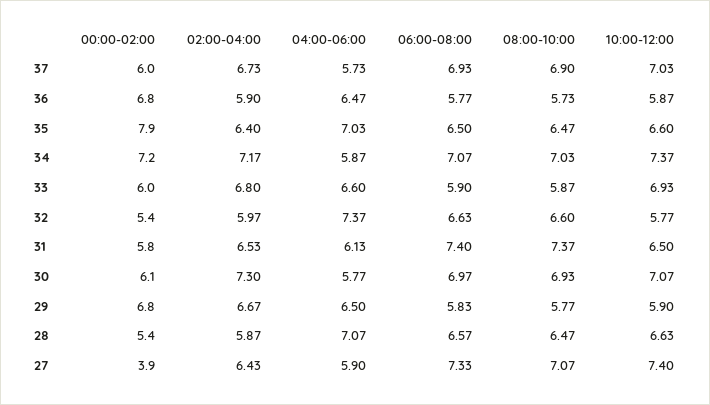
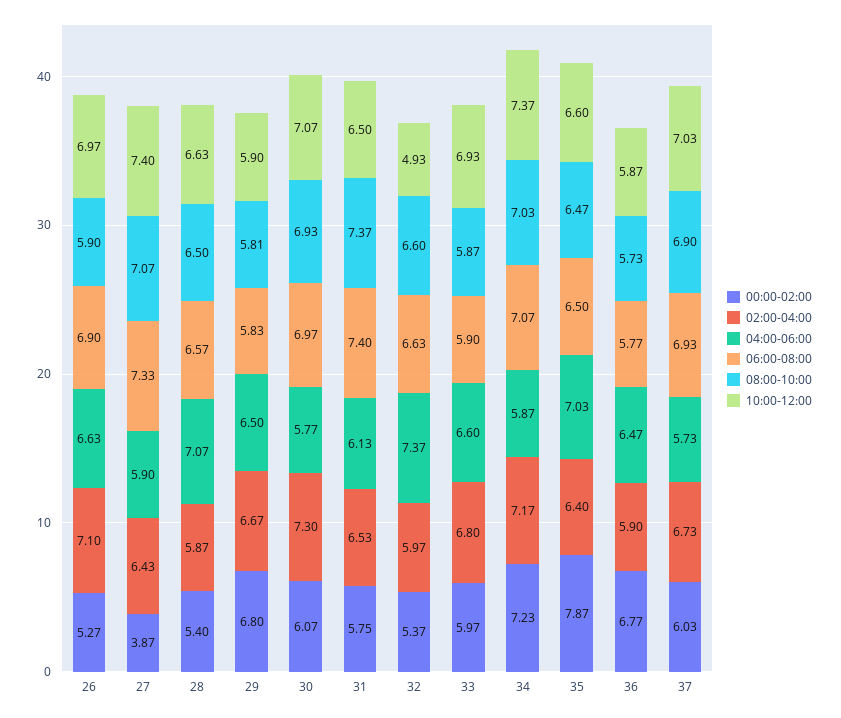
10:00-12:00, 32: 5.77 -> 4.93
08:00-10:00, 29: 5.77 -> 5.81
08:00-10:00, 28: 6.47 -> 6.5
00:00-02:00, 26: none -> 5.27
02:00-04:00, 26: none -> 7.1
04:00-06:00, 26: none -> 6.63
06:00-08:00, 26: none -> 6.9
08:00-10:00, 26: none -> 5.9
10:00-12:00, 26: none -> 6.97

